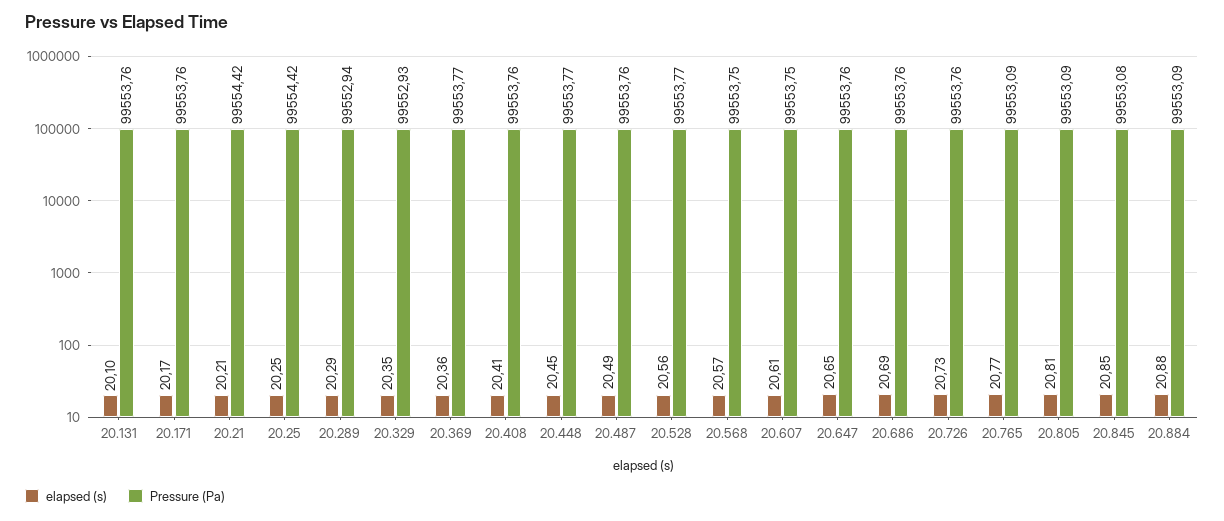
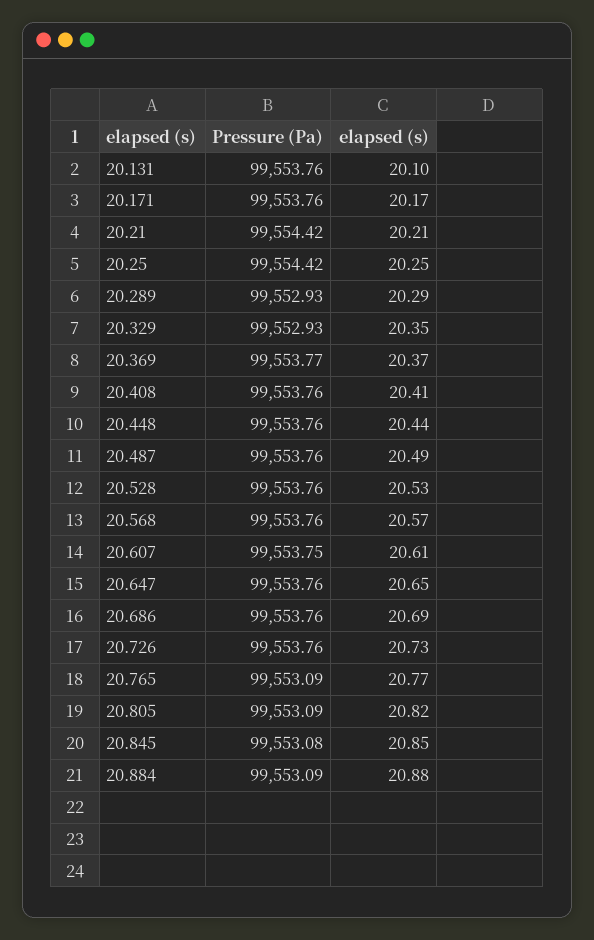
Pressure (Pa), 20.289: 99552.94 -> 99552.93
elapsed (s), 20.369: 20.36 -> 20.37
elapsed (s), 20.448: 20.45 -> 20.44
Pressure (Pa), 20.448: 99553.77 -> 99553.76
elapsed (s), 20.528: 20.56 -> 20.53
Pressure (Pa), 20.528: 99553.77 -> 99553.76
Pressure (Pa), 20.568: 99553.75 -> 99553.76
elapsed (s), 20.805: 20.81 -> 20.82

